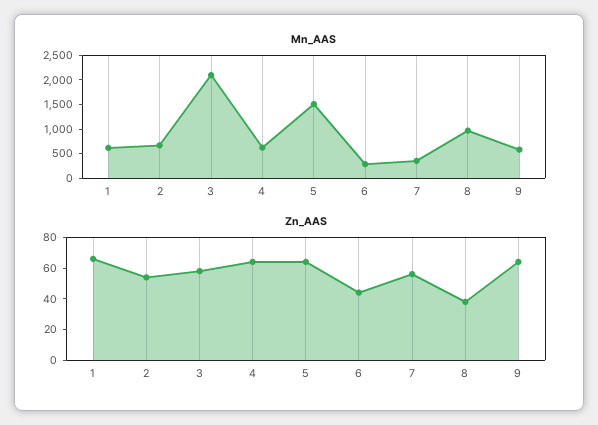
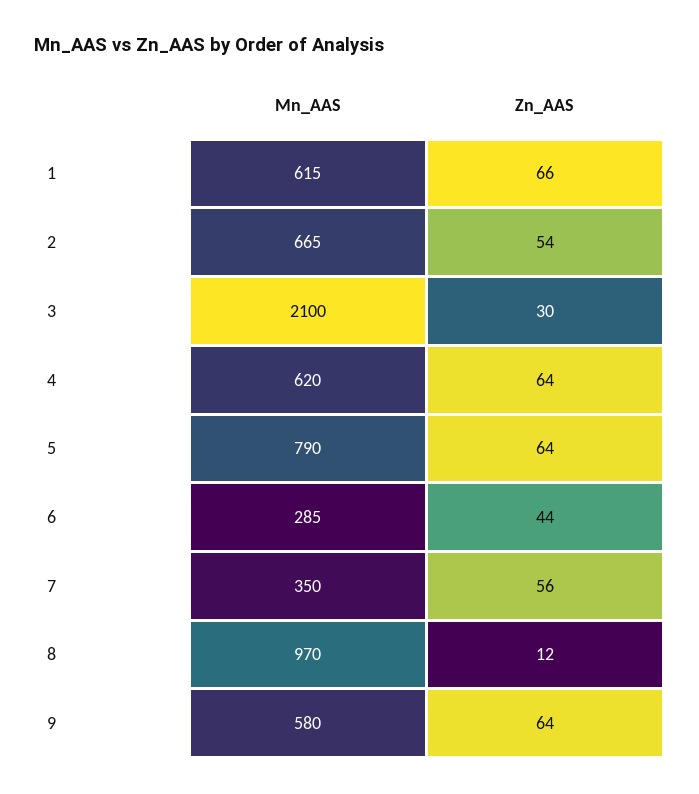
Mn_AAS, 5: 1500 -> 790
Zn_AAS, 3: 60 -> 30
Zn_AAS, 8: 40 -> 12

